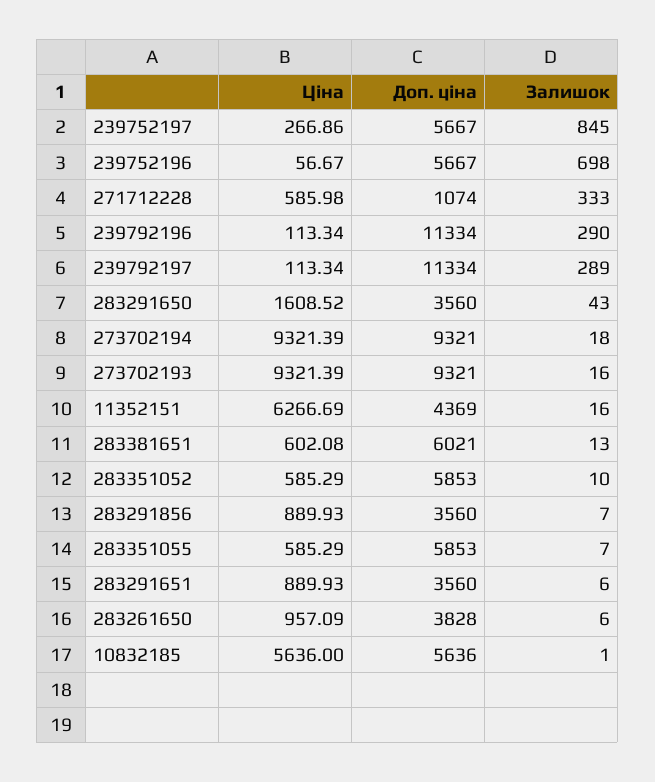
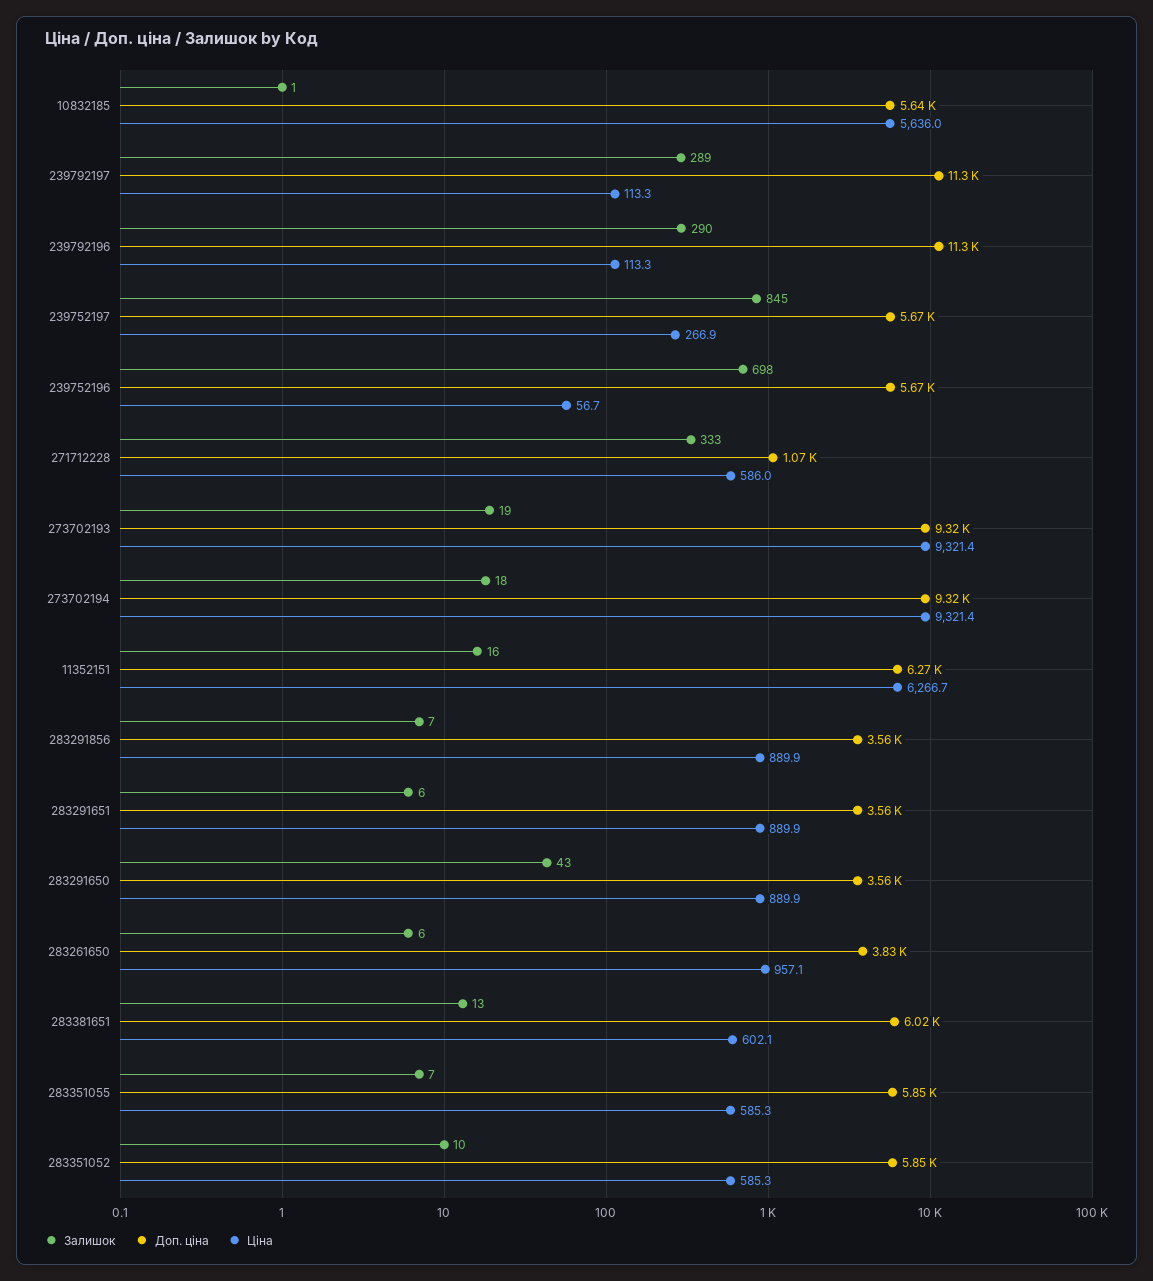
Ціна, 283291650: 1608.52 -> 889.9
Залишок, 273702193: 16 -> 19
Доп. ціна, 11352151: 4369 -> 6270

